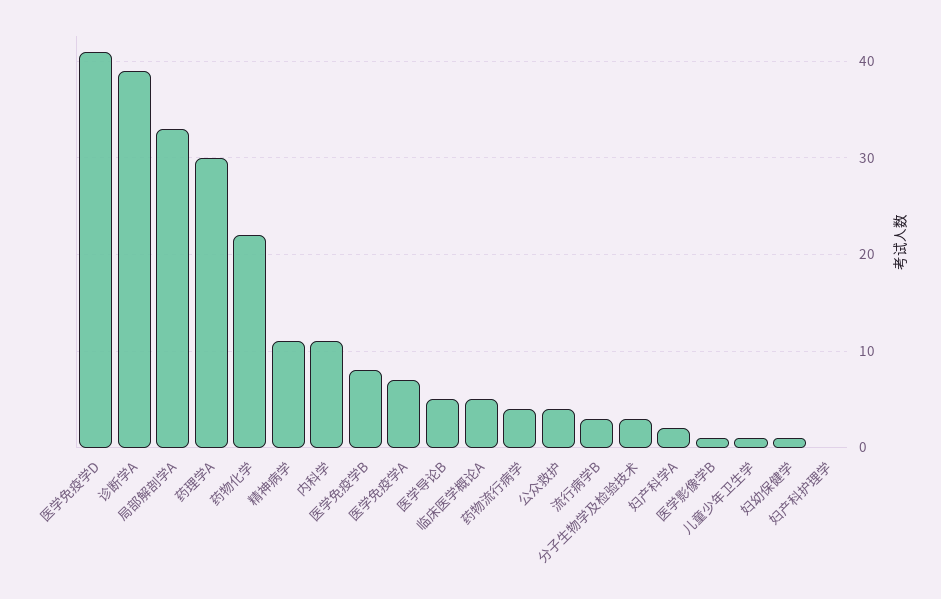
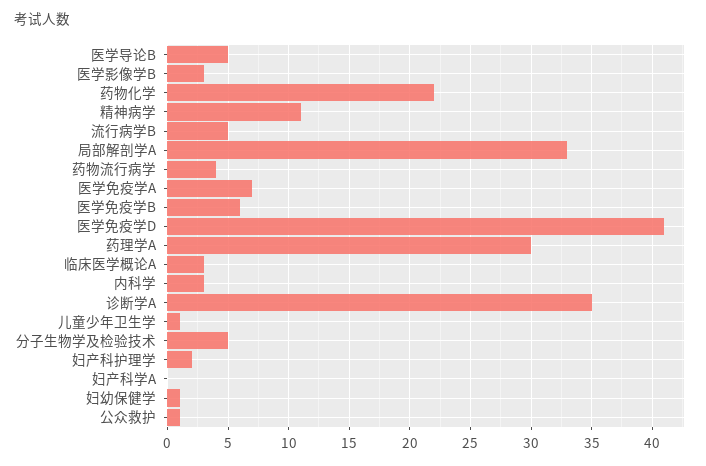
诊断学A: 39 -> 35
内科学: 11 -> 3
医学免疫学B: 8 -> 6
临床医学概论A: 5 -> 3
公众救护: 4 -> 1
流行病学B: 3 -> 5
分子生物学及检验技术: 3 -> 5
妇产科学A: 2 -> 0
医学影像学B: 1 -> 3
妇产科护理学: 0 -> 2

